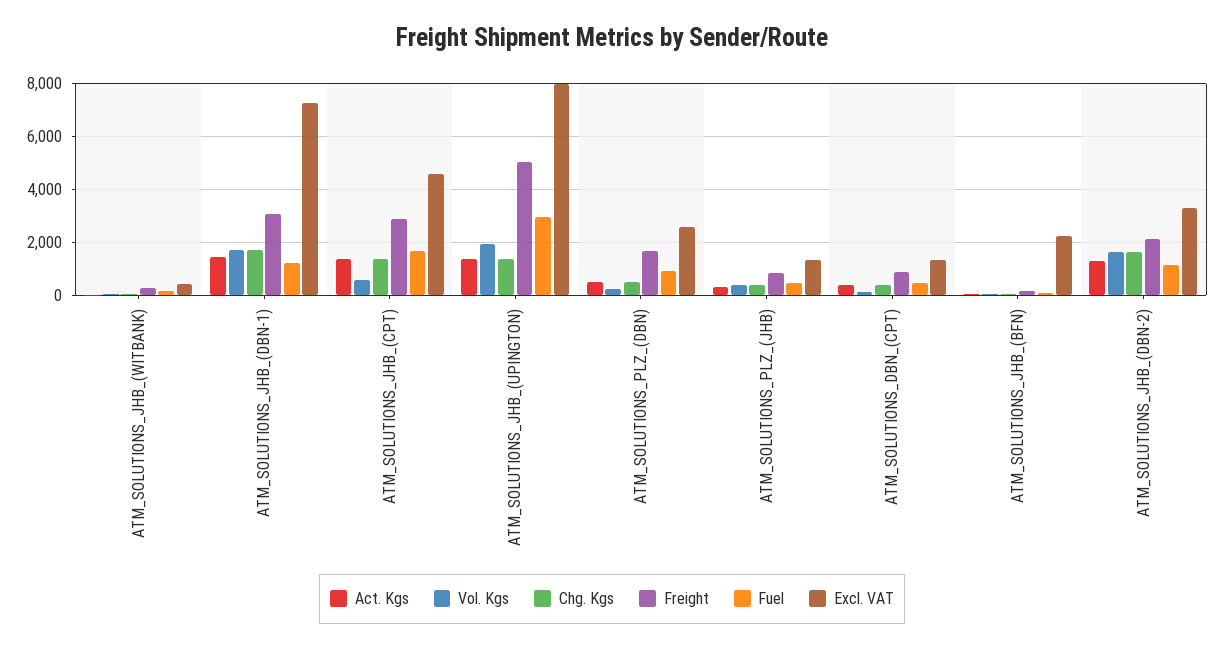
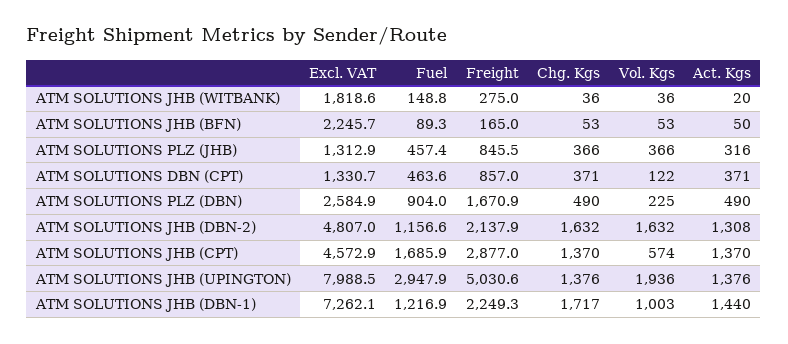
Excl. VAT, ATM_SOLUTIONS_JHB_(WITBANK): 500 -> 1818.6
Vol. Kgs, ATM_SOLUTIONS_JHB_(DBN-1): 1750 -> 1003
Freight, ATM_SOLUTIONS_JHB_(DBN-1): 3000 -> 2249.3
Excl. VAT, ATM_SOLUTIONS_JHB_(DBN-2): 3250 -> 4807

